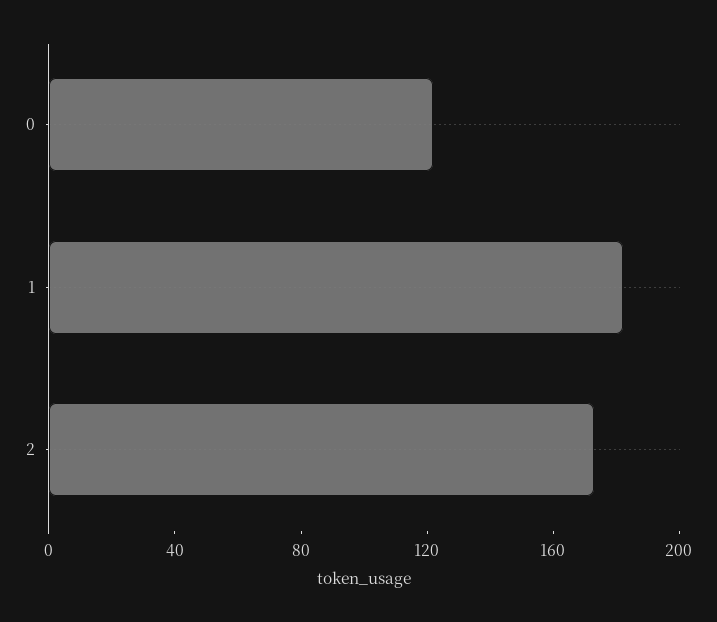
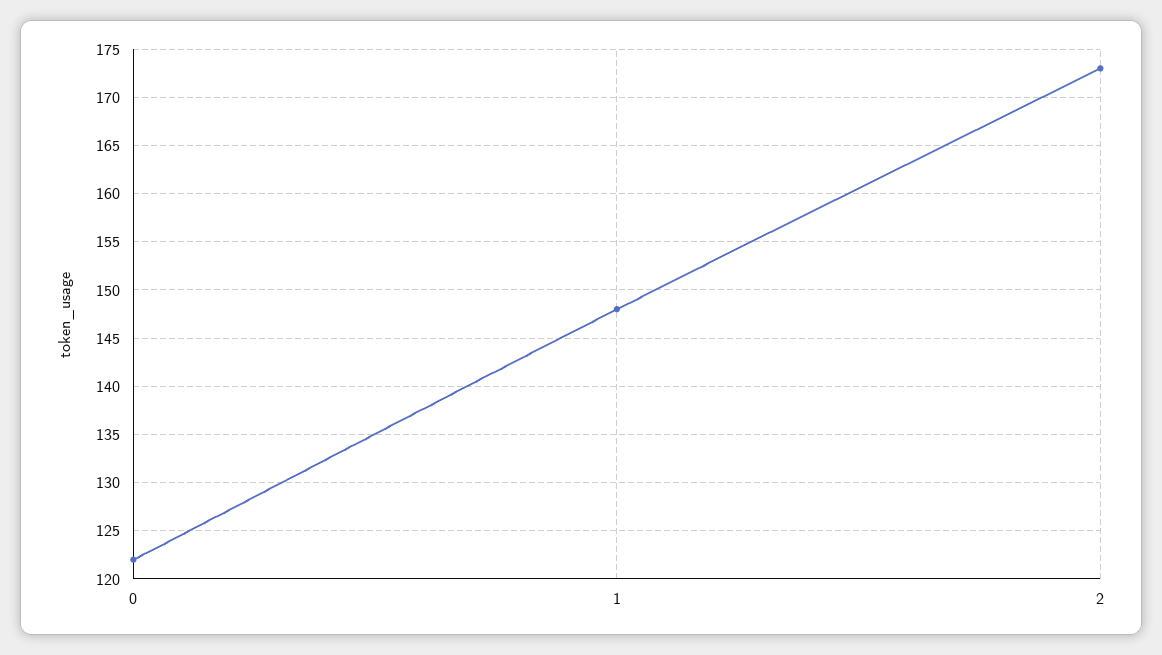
1: 180 -> 148

